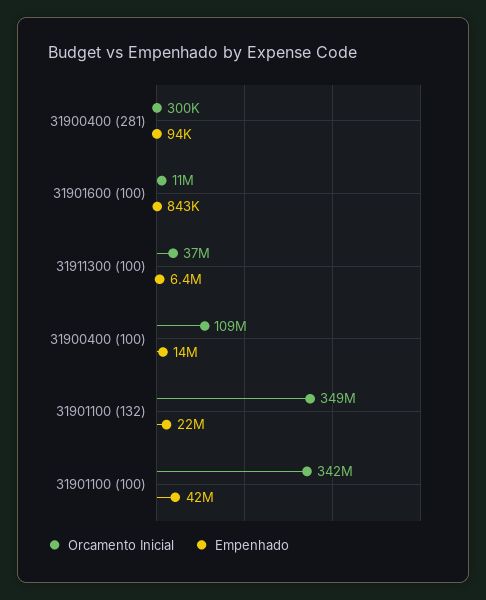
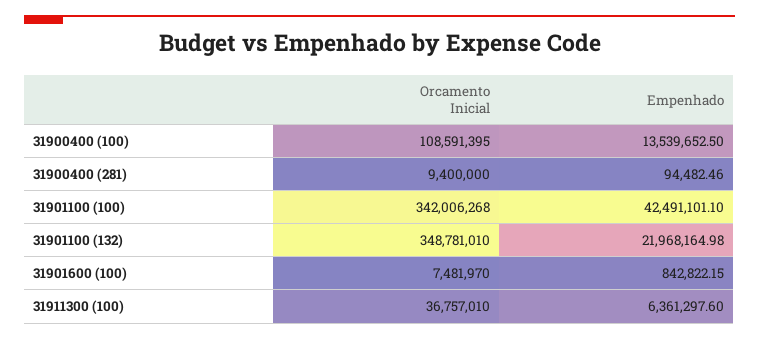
Orcamento Inicial, 31900400 (281): 300000 -> 9400000
Orcamento Inicial, 31901600 (100): 11000000 -> 7481970

